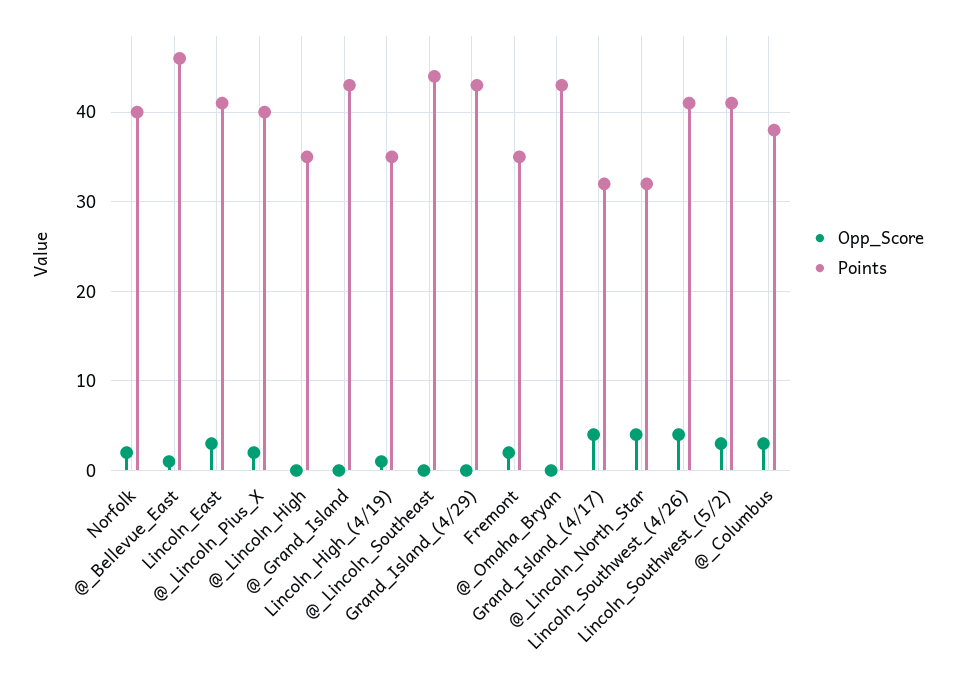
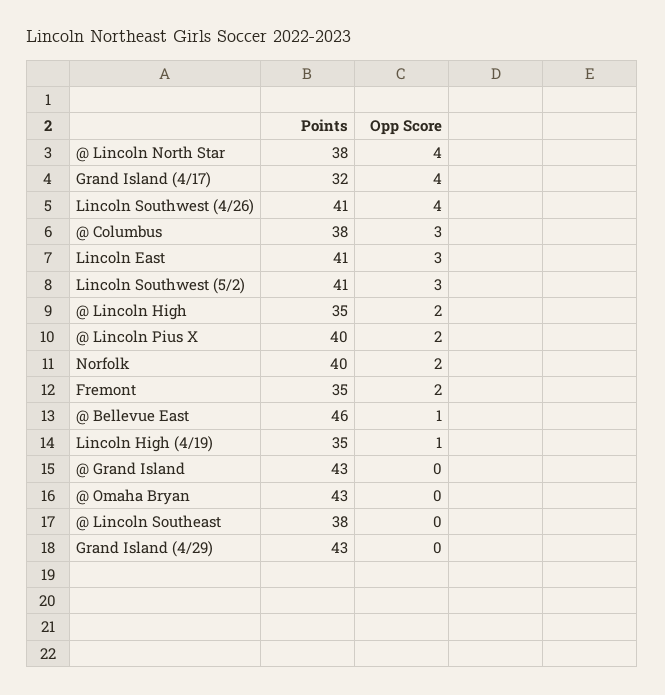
Opp_Score, @_Lincoln_High: 0 -> 2
Points, @_Lincoln_Southeast: 44 -> 38
Points, @_Lincoln_North_Star: 32 -> 38

